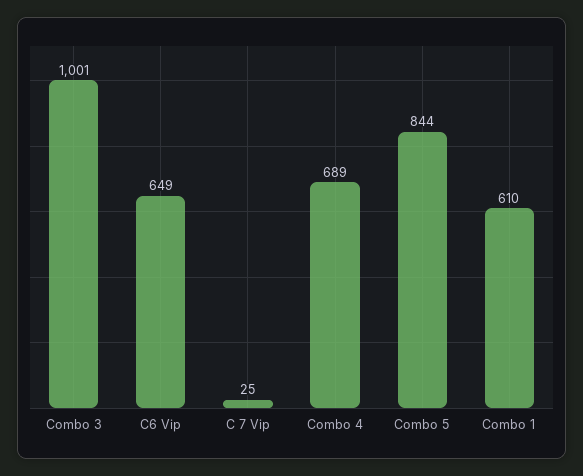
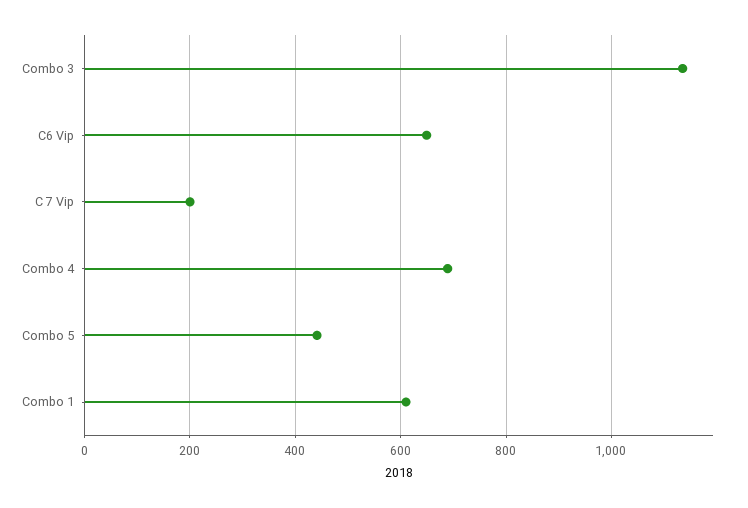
Combo 3: 1001 -> 1140
C 7 Vip: 25 -> 200
Combo 5: 844 -> 440

